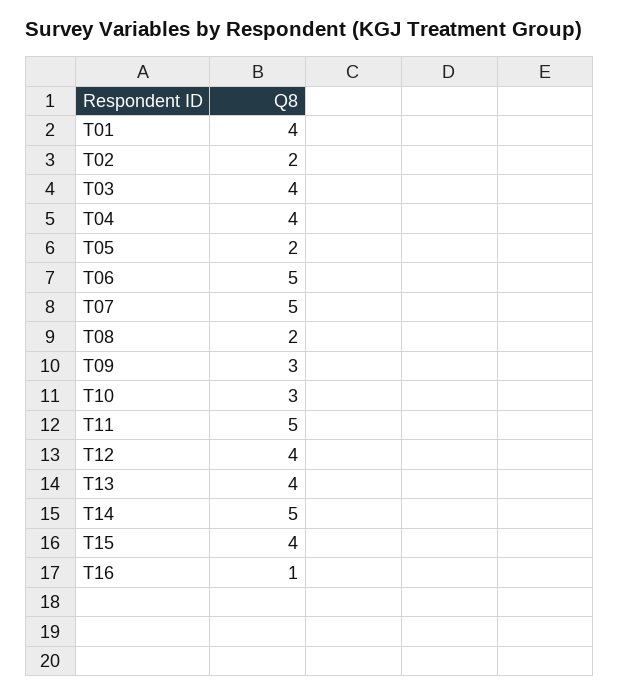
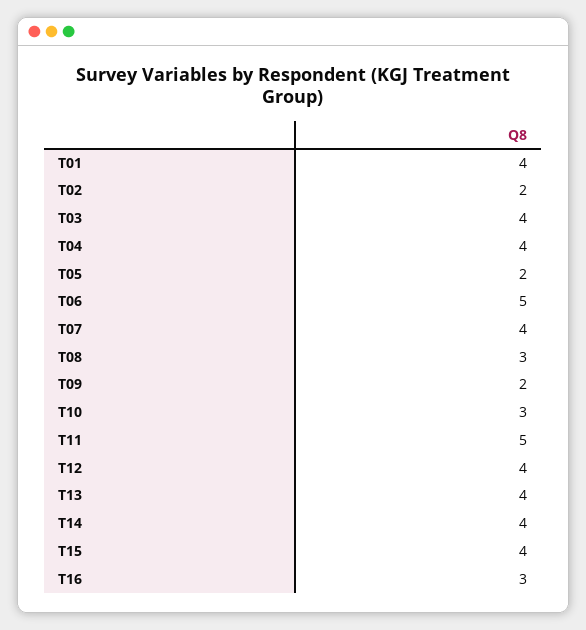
T07: 5 -> 4
T08: 2 -> 3
T09: 3 -> 2
T14: 5 -> 4
T16: 1 -> 3

